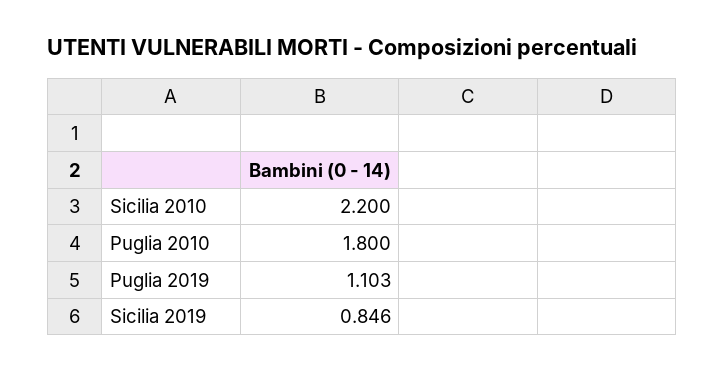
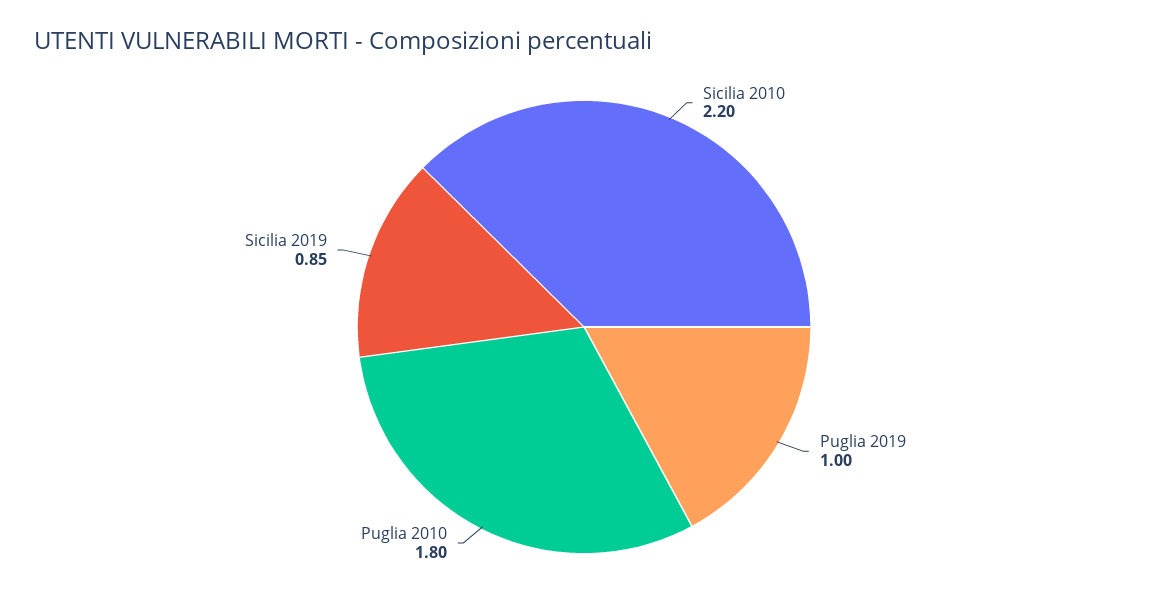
Puglia 2019: 1.103 -> 1

